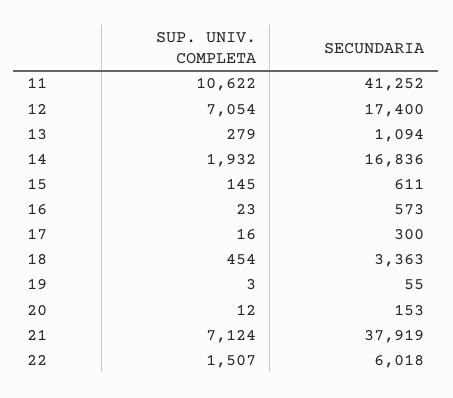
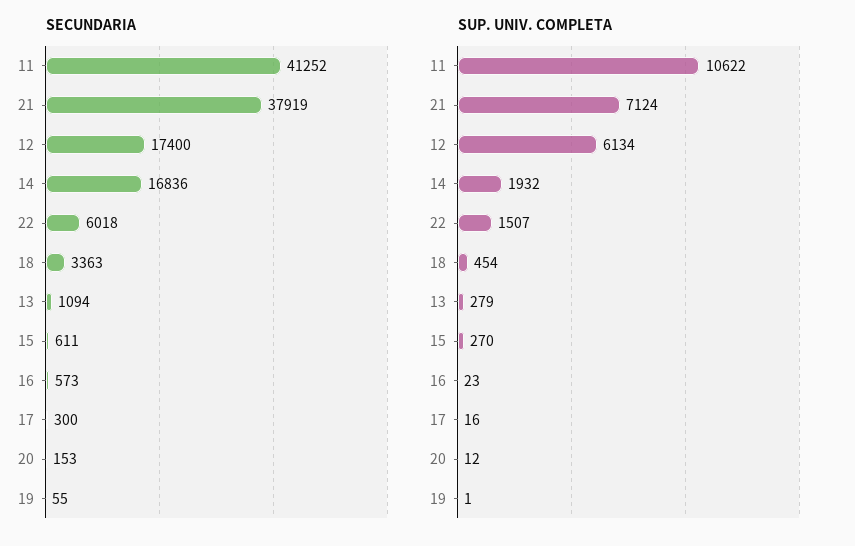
SUP. UNIV. COMPLETA, 12: 7054 -> 6134
SUP. UNIV. COMPLETA, 15: 145 -> 270
SUP. UNIV. COMPLETA, 19: 3 -> 1

